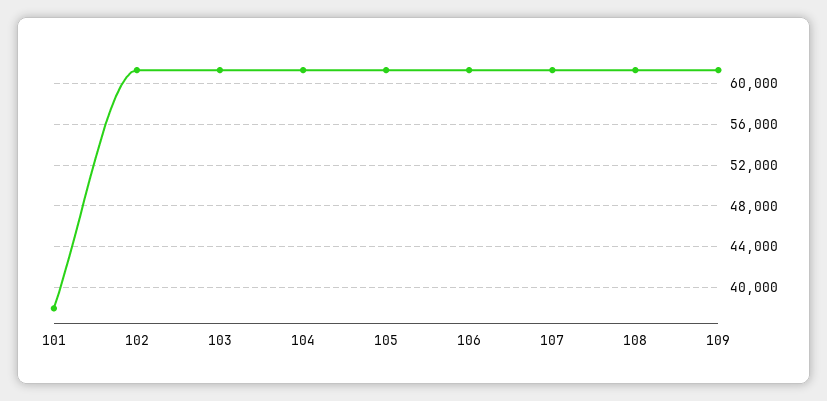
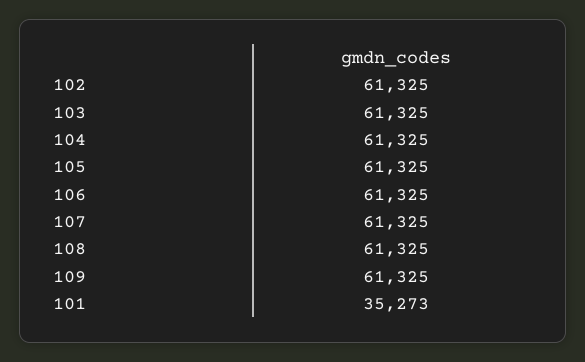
101: 38000 -> 35273

